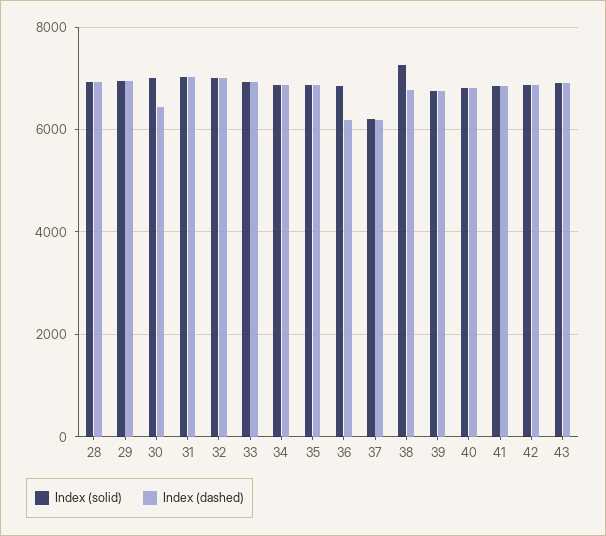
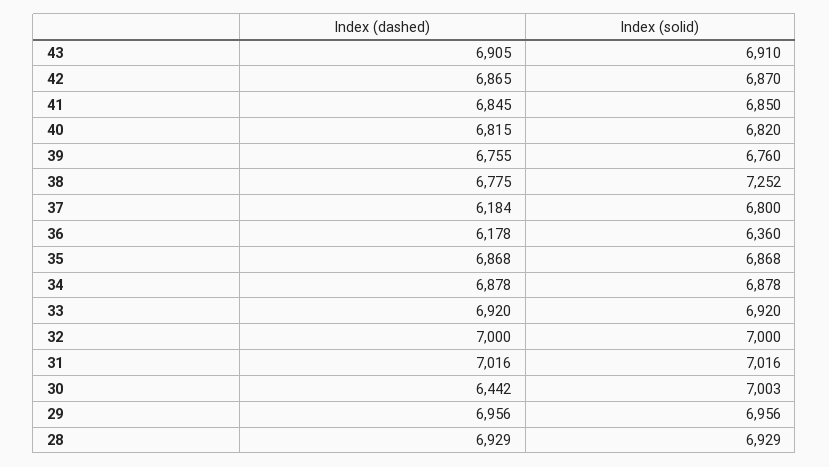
Index (solid), 36: 6800 -> 6360
Index (solid), 37: 6200 -> 6800

